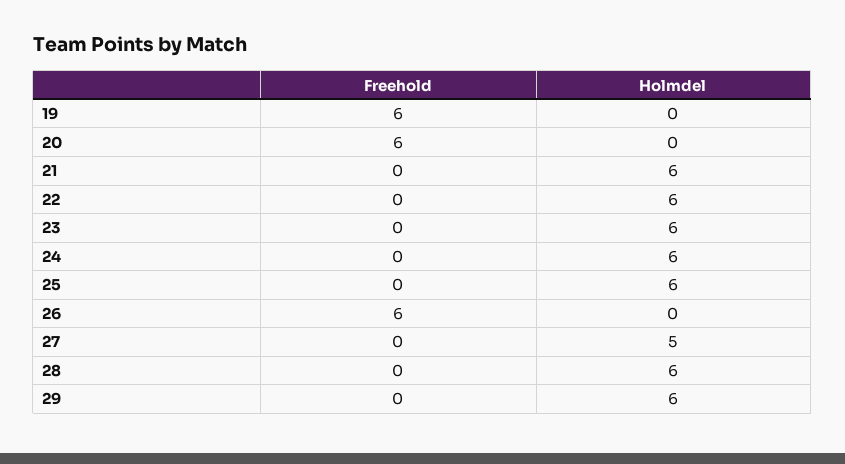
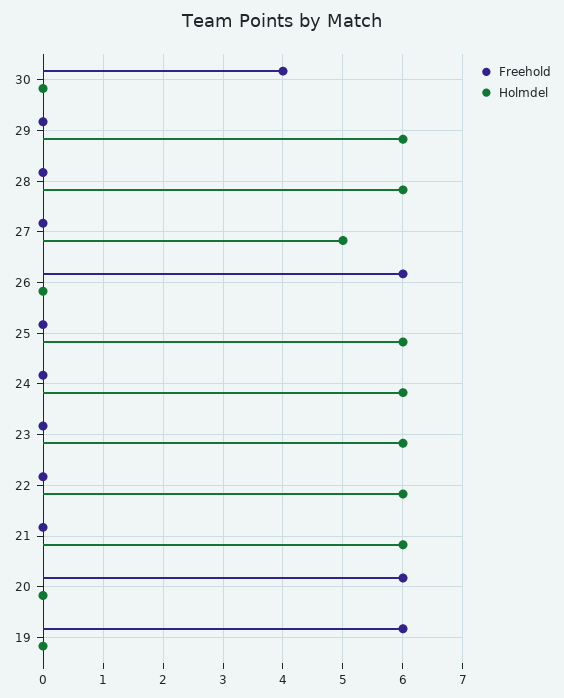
Freehold, 30: none -> 4
Holmdel, 30: none -> 0

